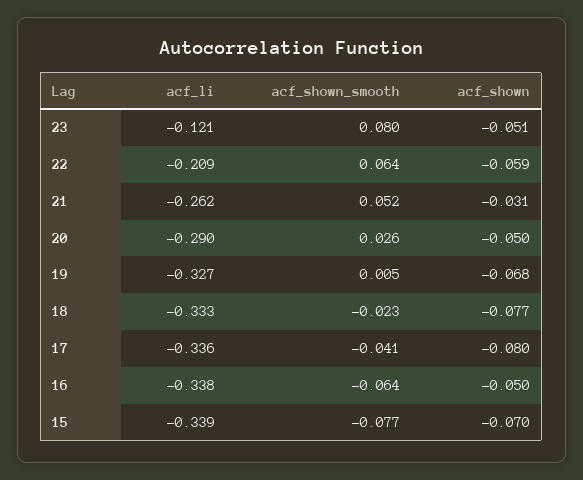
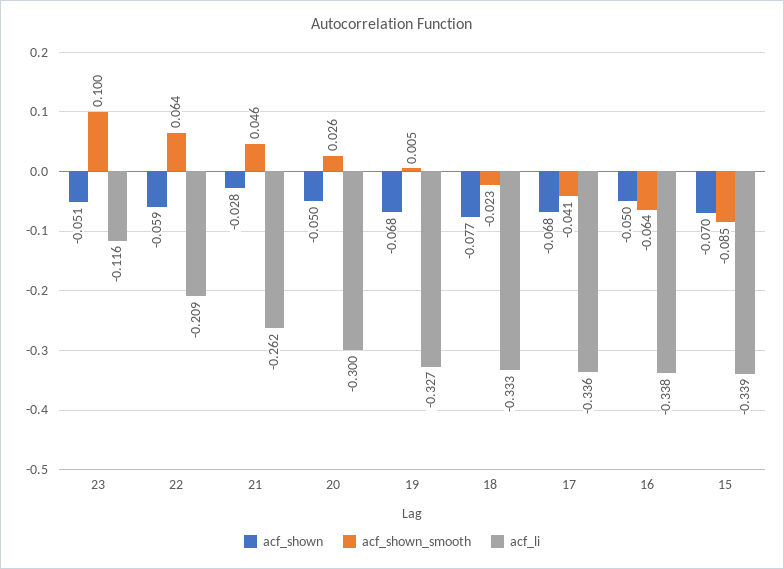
acf_li, 23: -0.121 -> -0.116
acf_shown_smooth, 23: 0.08 -> 0.1
acf_shown_smooth, 21: 0.052 -> 0.046
acf_shown, 21: -0.031 -> -0.028
acf_li, 20: -0.29 -> -0.3
acf_shown, 17: -0.08 -> -0.068
acf_shown_smooth, 15: -0.077 -> -0.085

